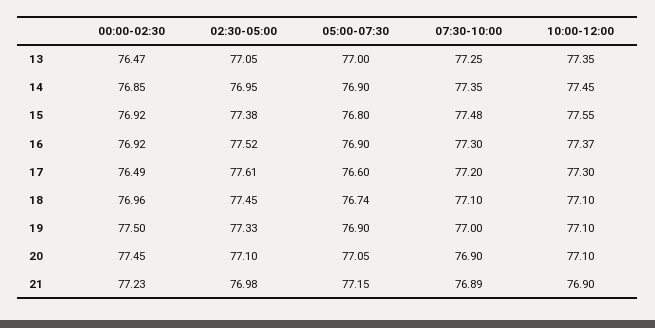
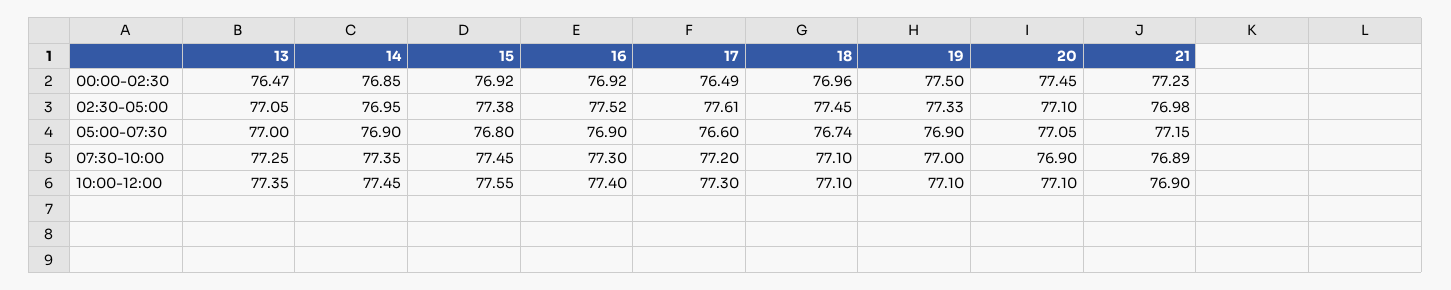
07:30-10:00, 15: 77.48 -> 77.45
10:00-12:00, 16: 77.37 -> 77.4

